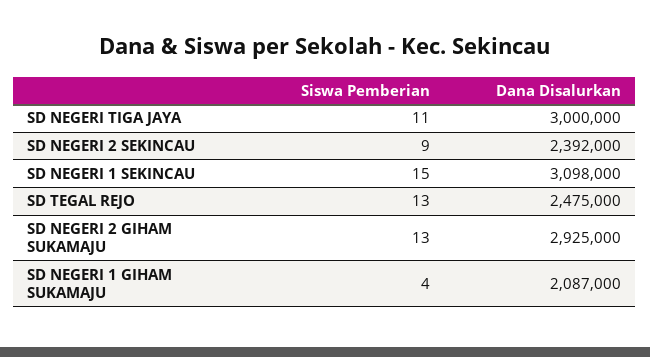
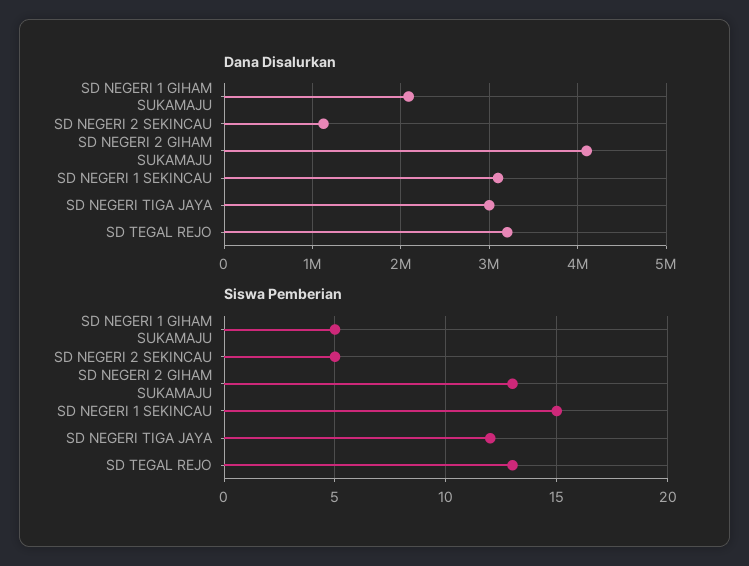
Siswa Pemberian, SD NEGERI TIGA JAYA: 11 -> 12
Siswa Pemberian, SD NEGERI 2 SEKINCAU: 9 -> 5
Dana Disalurkan, SD NEGERI 2 SEKINCAU: 2392000 -> 1100000
Dana Disalurkan, SD TEGAL REJO: 2475000 -> 3200000
Dana Disalurkan, SD NEGERI 2 GIHAM SUKAMAJU: 2925000 -> 4100000
Siswa Pemberian, SD NEGERI 1 GIHAM SUKAMAJU: 4 -> 5

